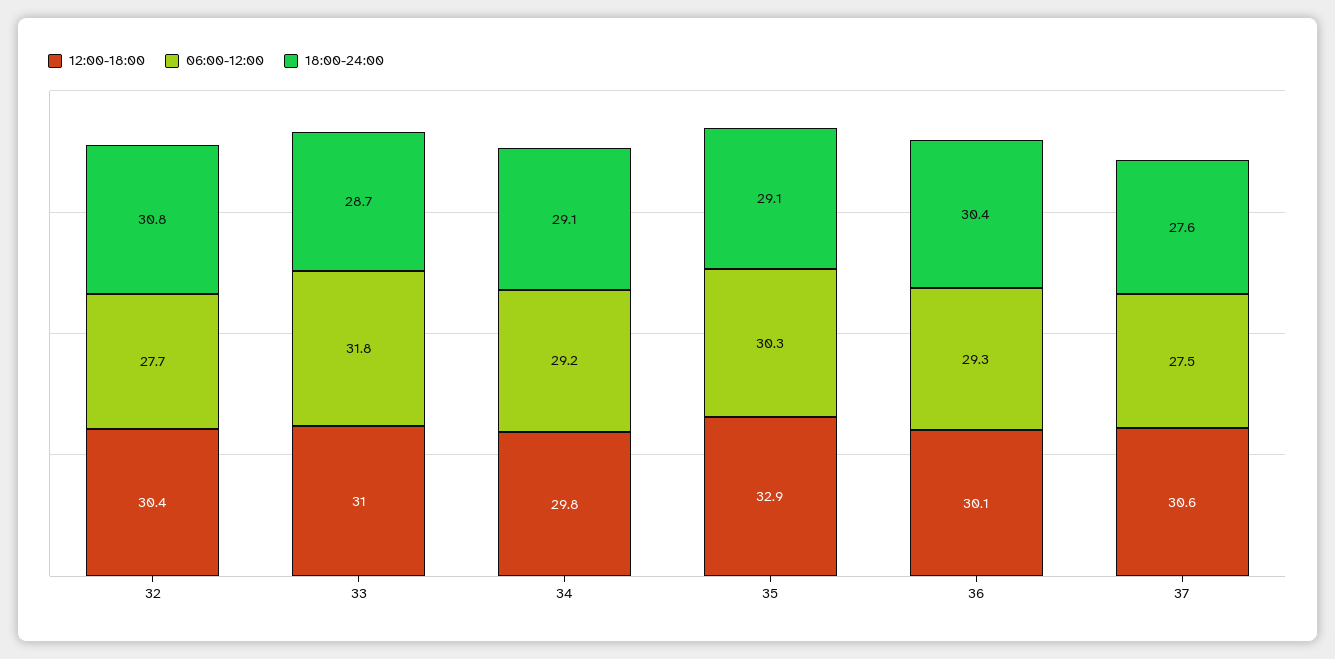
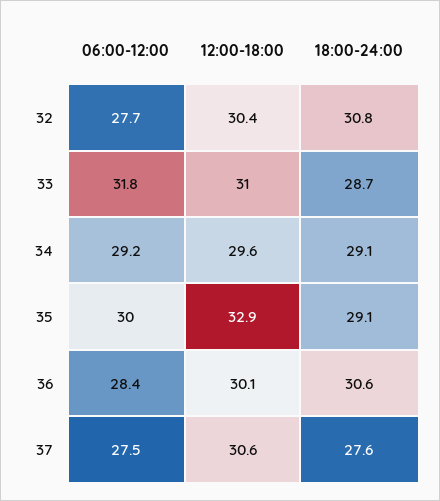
12:00-18:00, 34: 29.8 -> 29.6
06:00-12:00, 35: 30.3 -> 30
06:00-12:00, 36: 29.3 -> 28.4
18:00-24:00, 36: 30.4 -> 30.6

